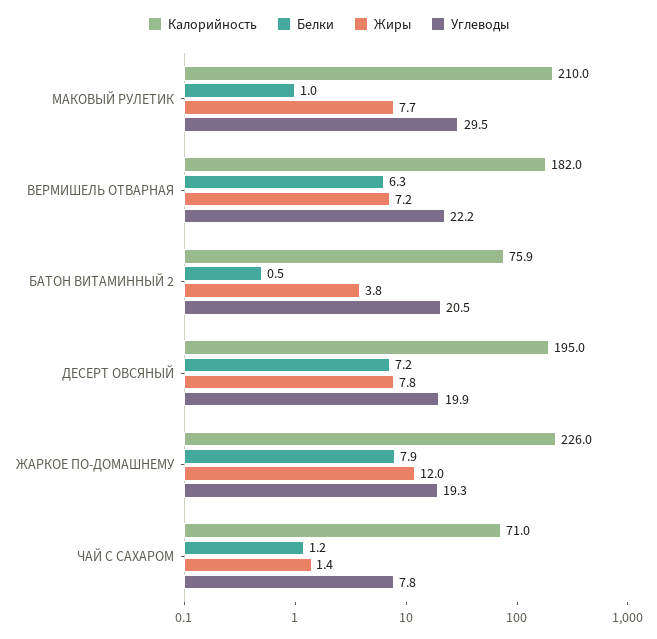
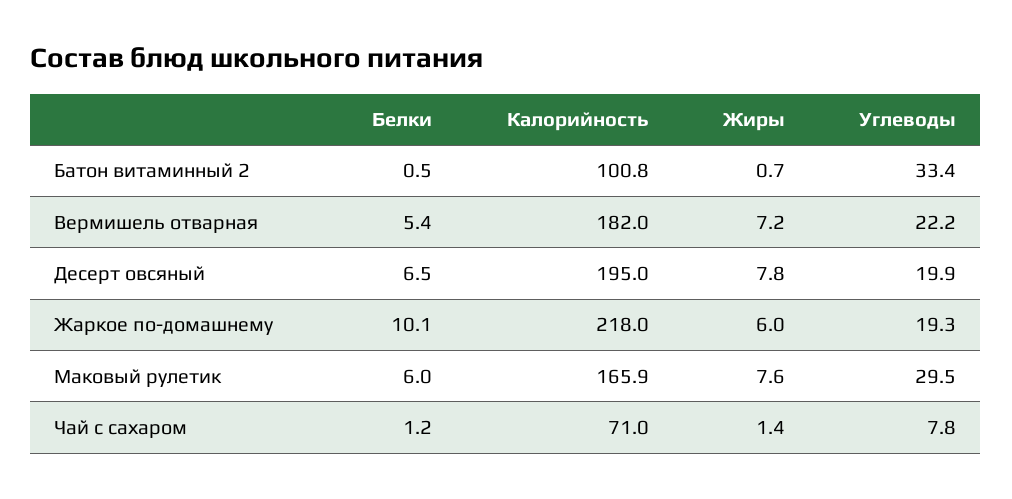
Калорийность, МАКОВЫЙ РУЛЕТИК: 210 -> 165.9
Белки, МАКОВЫЙ РУЛЕТИК: 1 -> 6
Жиры, МАКОВЫЙ РУЛЕТИК: 7.7 -> 7.6
Белки, ВЕРМИШЕЛЬ ОТВАРНАЯ: 6.3 -> 5.4
Калорийность, БАТОН ВИТАМИННЫЙ 2: 75.9 -> 100.8
Жиры, БАТОН ВИТАМИННЫЙ 2: 3.8 -> 0.7
Углеводы, БАТОН ВИТАМИННЫЙ 2: 20.5 -> 33.4
Белки, ДЕСЕРТ ОВСЯНЫЙ: 7.2 -> 6.5
Калорийность, ЖАРКОЕ ПО-ДОМАШНЕМУ: 226 -> 218
Белки, ЖАРКОЕ ПО-ДОМАШНЕМУ: 7.9 -> 10.1
Жиры, ЖАРКОЕ ПО-ДОМАШНЕМУ: 12 -> 6

